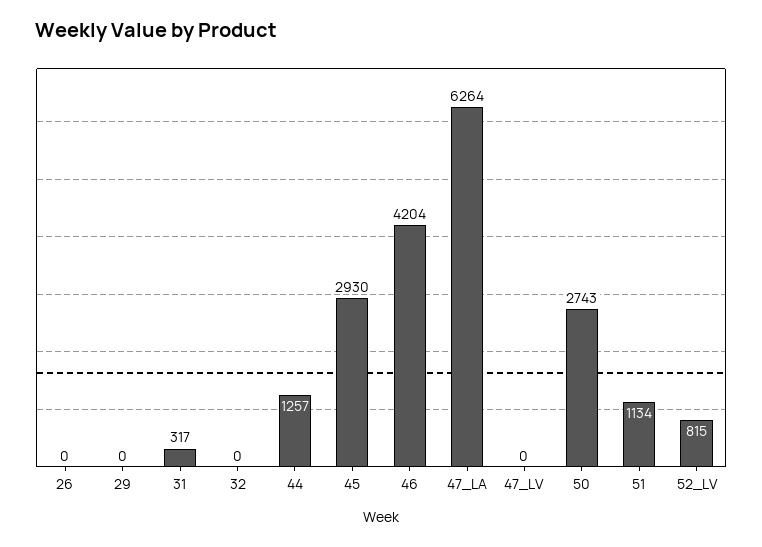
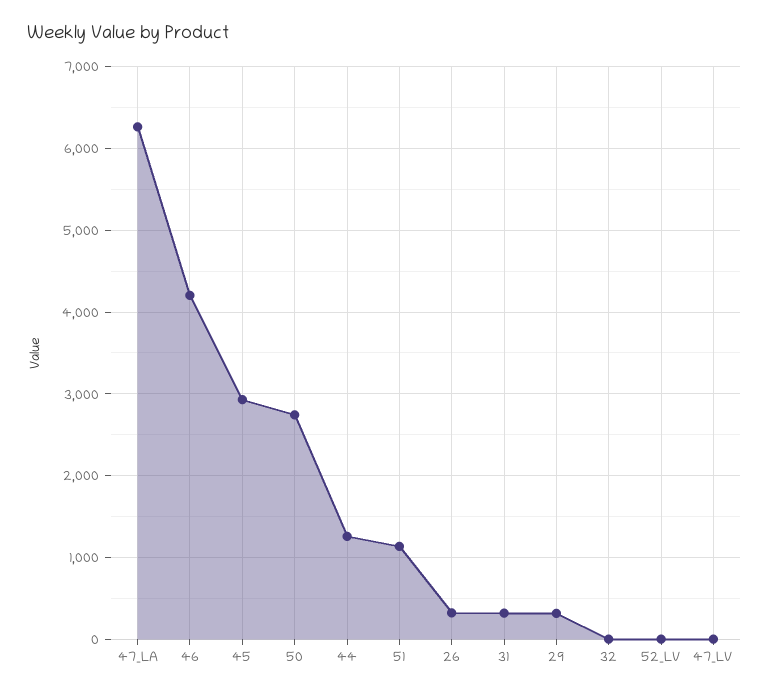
26: 0 -> 300
29: 0 -> 300
52_LV: 815 -> 0

